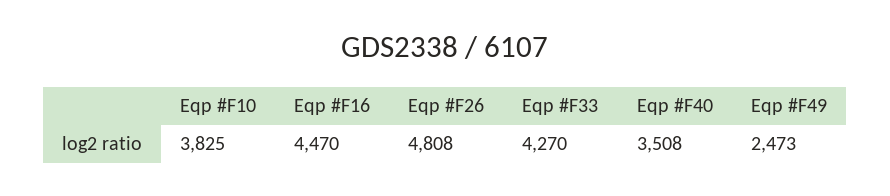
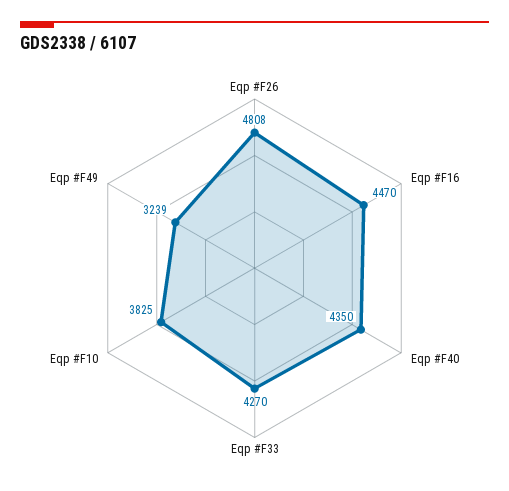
Eqp #F40: 3508 -> 4350
Eqp #F49: 2473 -> 3239

